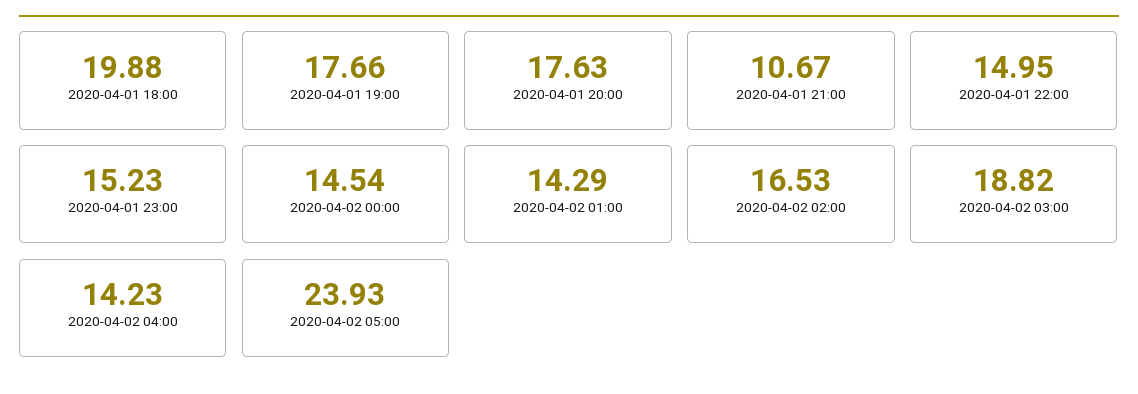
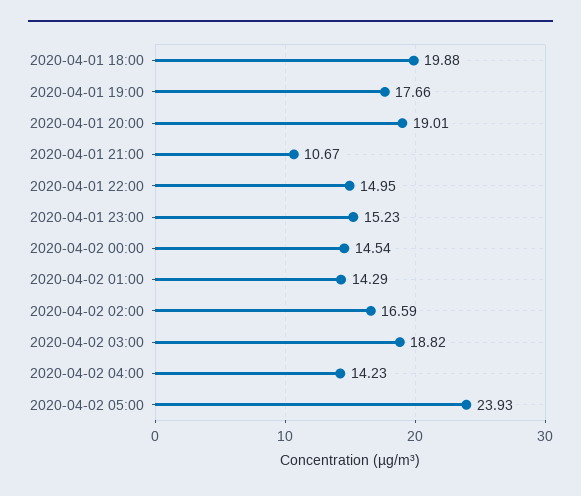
2020-04-01 20:00: 17.63 -> 19.01
2020-04-02 02:00: 16.53 -> 16.59

